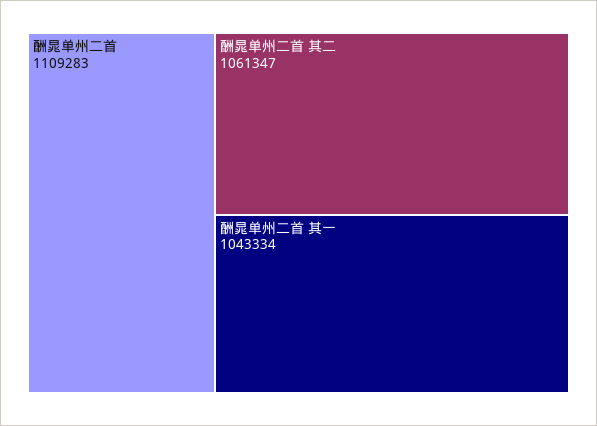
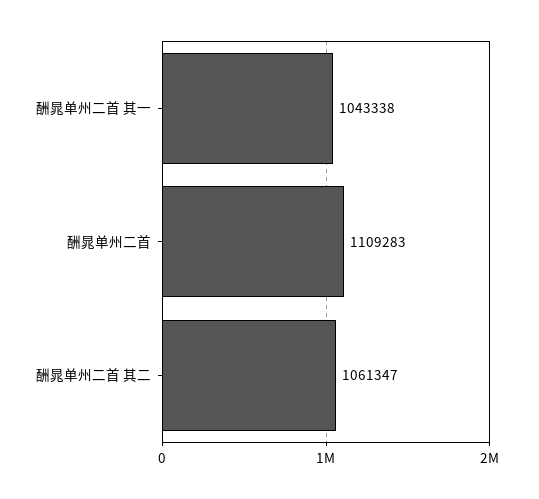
酬晁单州二首 其一: 1043334 -> 1043338

